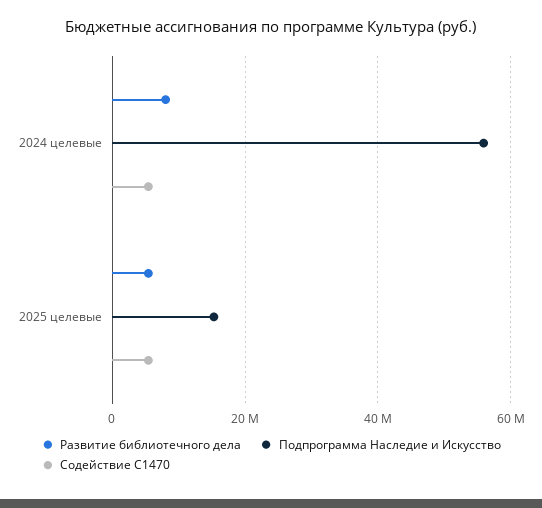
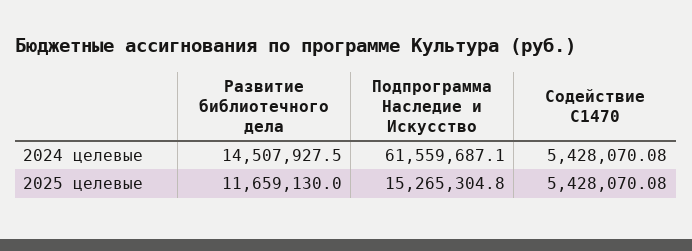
Развитие библиотечного дела, 2024 целевые: 8000000 -> 14507927.5
Подпрограмма Наследие и Искусство, 2024 целевые: 56000000 -> 61559687.1
Развитие библиотечного дела, 2025 целевые: 6000000 -> 11659130

